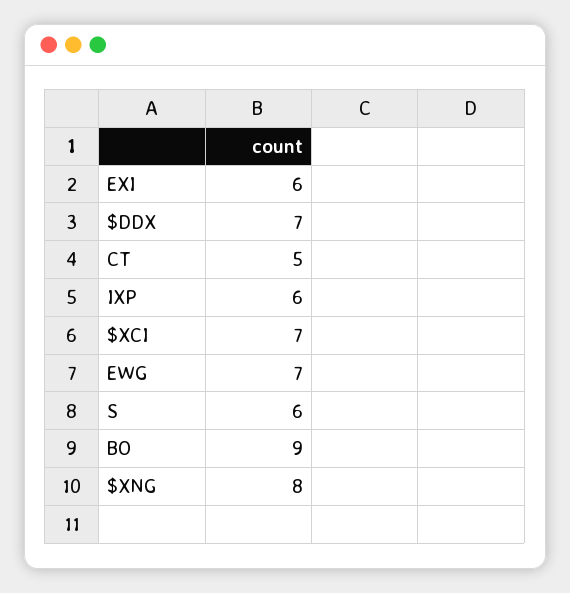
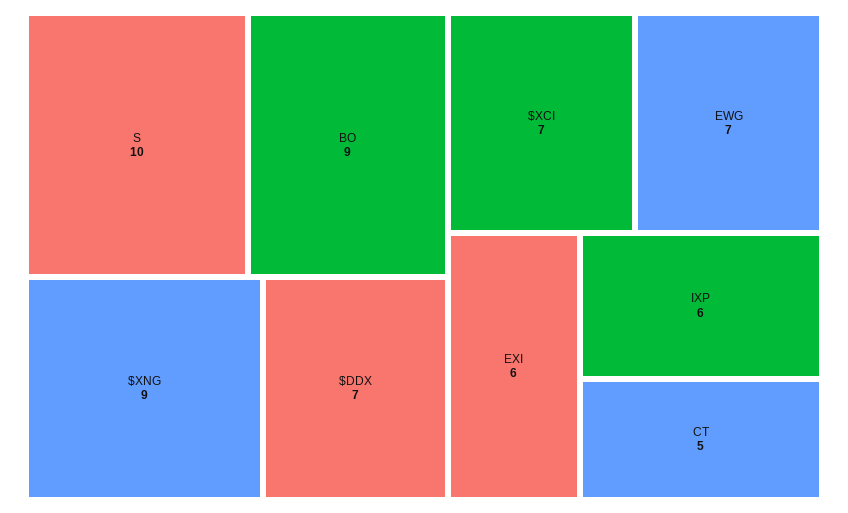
S: 6 -> 10
$XNG: 8 -> 9

